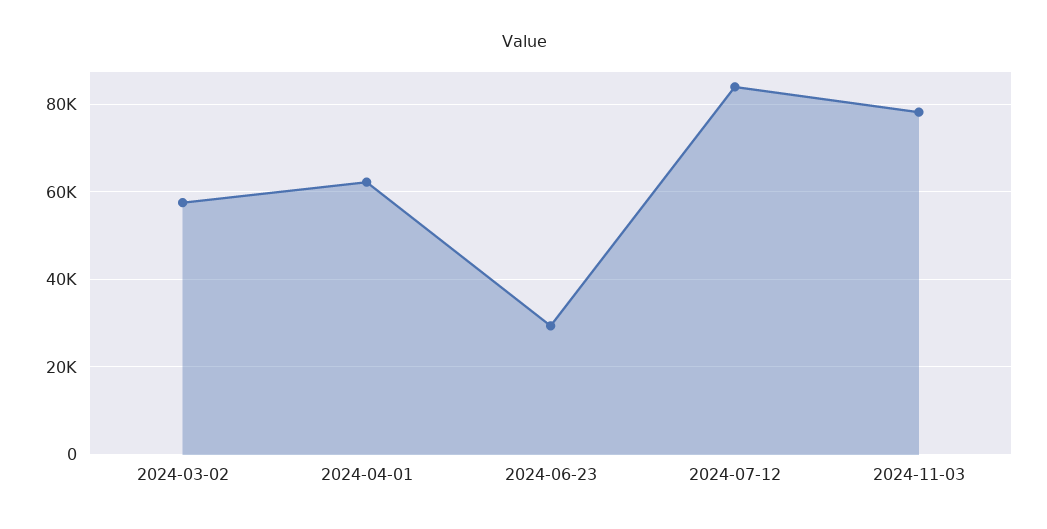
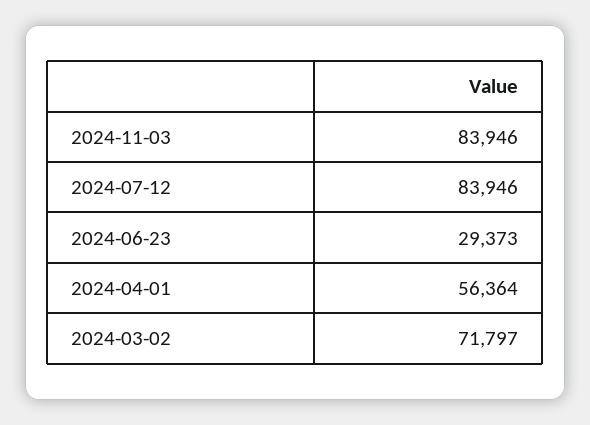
2024-03-02: 58000 -> 71797
2024-04-01: 62000 -> 56364
2024-11-03: 78000 -> 83946

